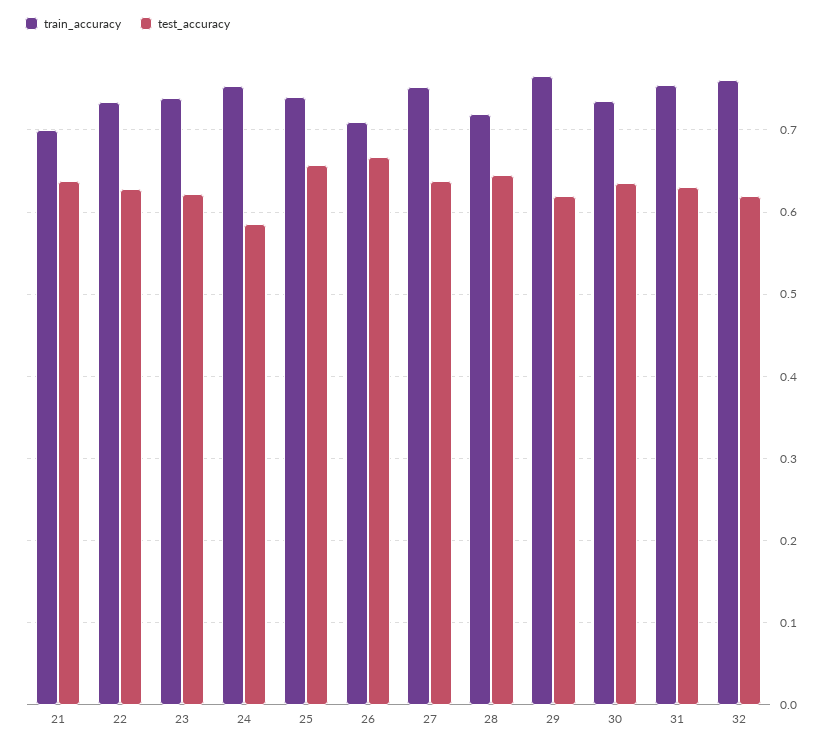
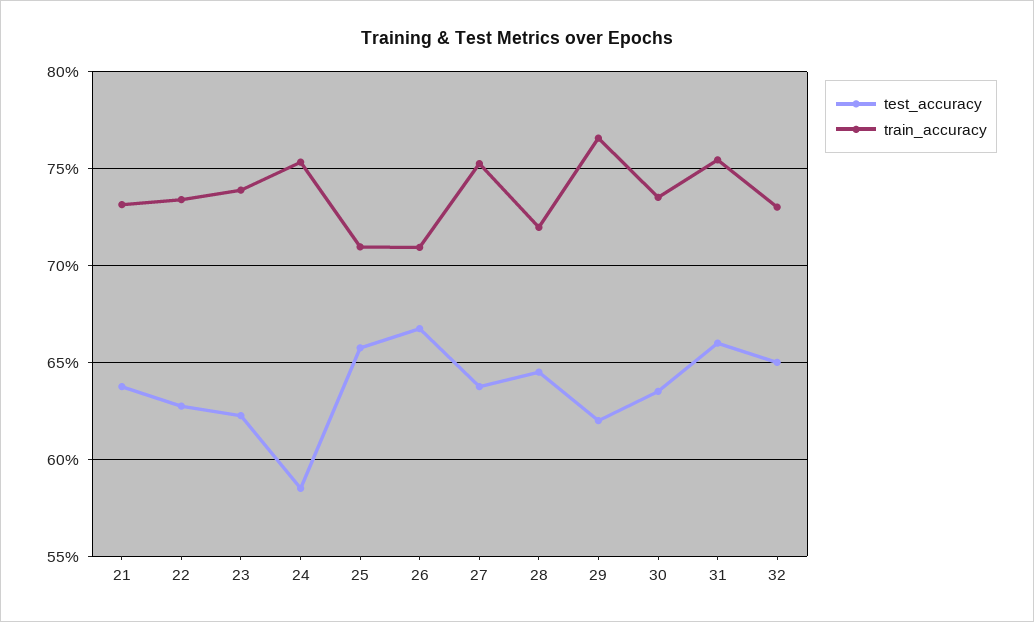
train_accuracy, 21: 0.7 -> 0.73
train_accuracy, 25: 0.74 -> 0.71
test_accuracy, 31: 0.63 -> 0.66
train_accuracy, 32: 0.76 -> 0.73
test_accuracy, 32: 0.62 -> 0.65

